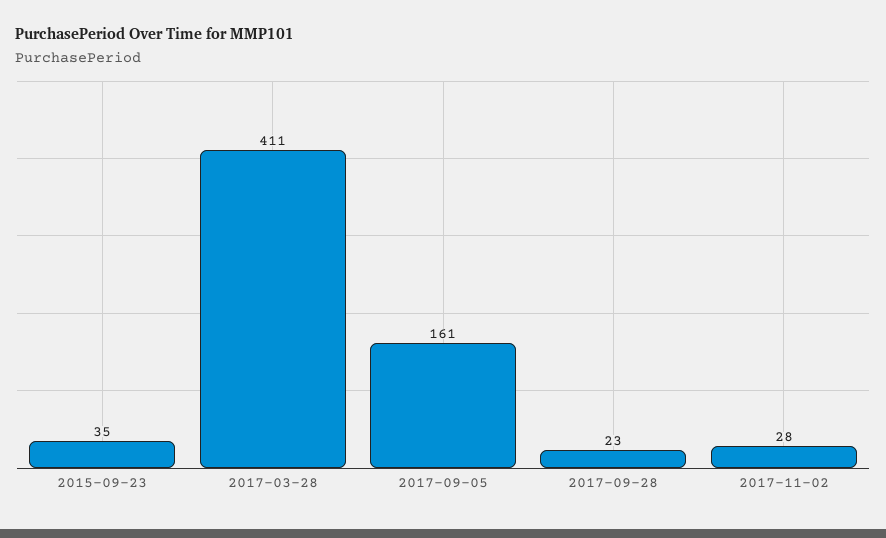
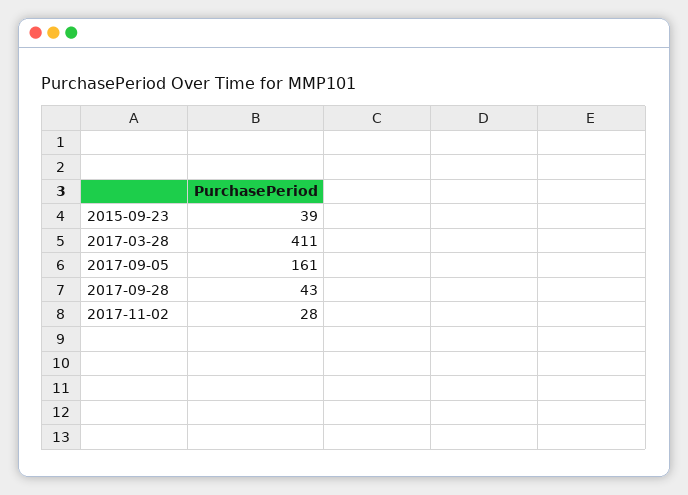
2015-09-23: 35 -> 39
2017-09-28: 23 -> 43

